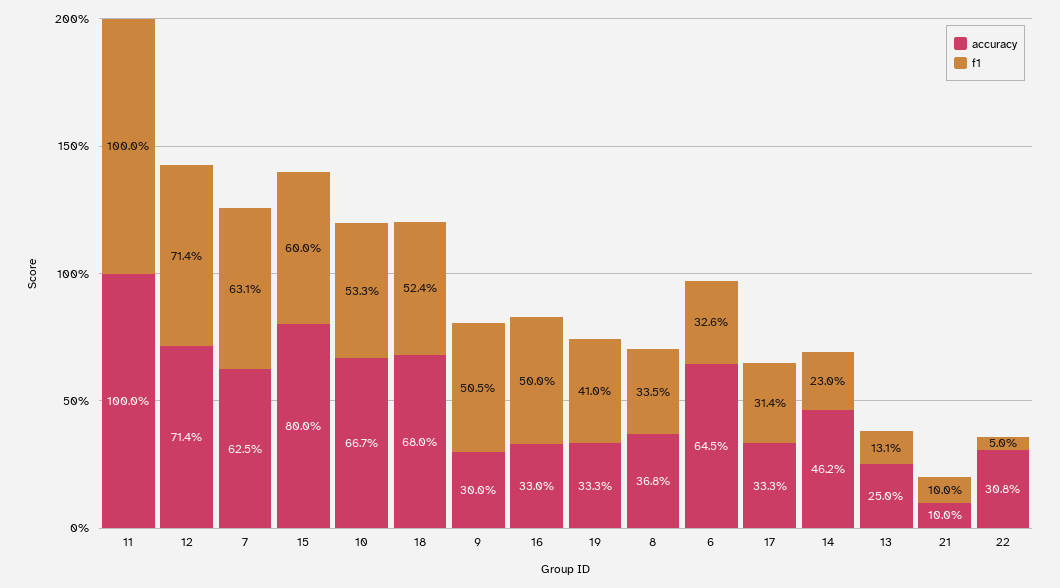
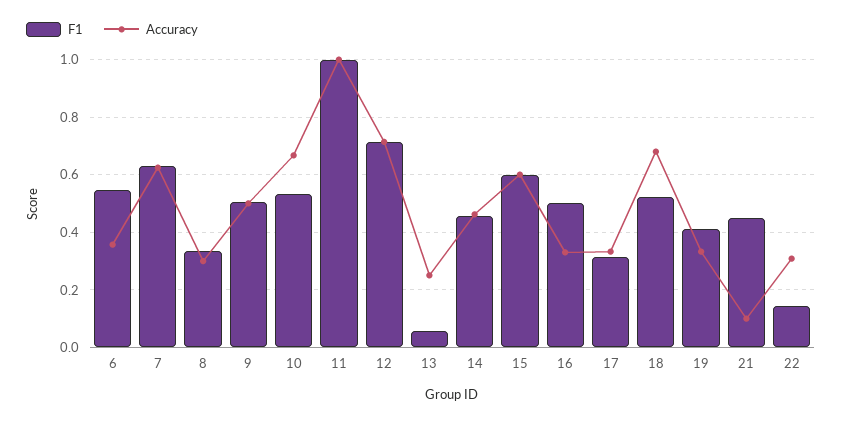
accuracy, 15: 0.8 -> 0.6
accuracy, 9: 0.3 -> 0.5
accuracy, 8: 0.368 -> 0.3
accuracy, 6: 0.645 -> 0.35
f1, 6: 0.326 -> 0.55
f1, 14: 0.23 -> 0.45
f1, 13: 0.131 -> 0.05
f1, 21: 0.1 -> 0.45
f1, 22: 0.05 -> 0.15

